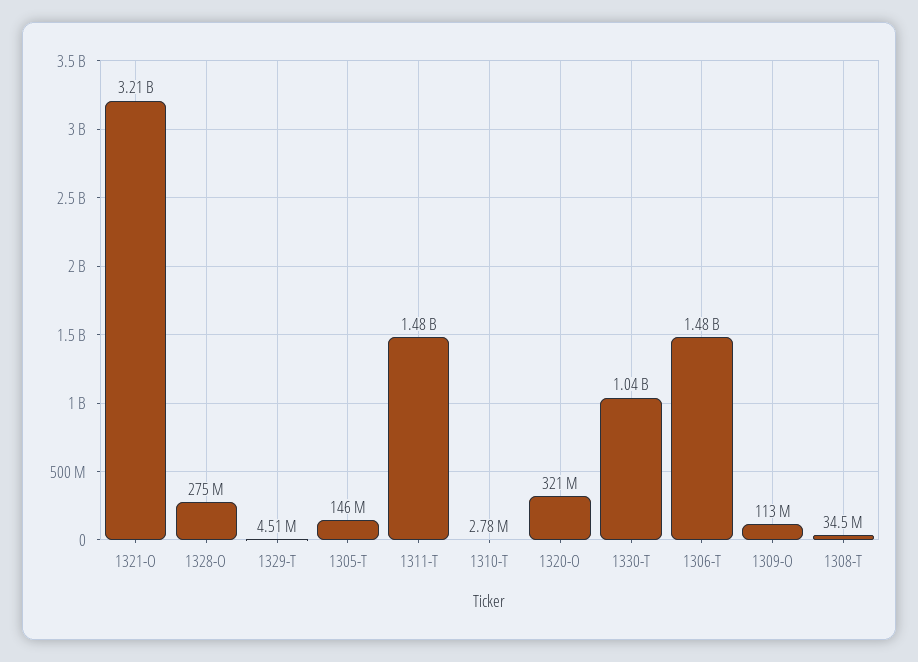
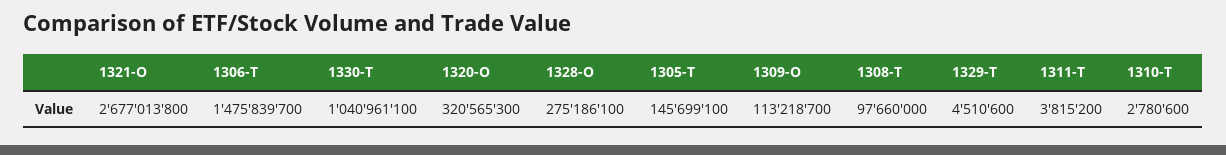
1321-O: 3210000000 -> 2677013800
1311-T: 1480000000 -> 3815200
1308-T: 34500000 -> 97660000

